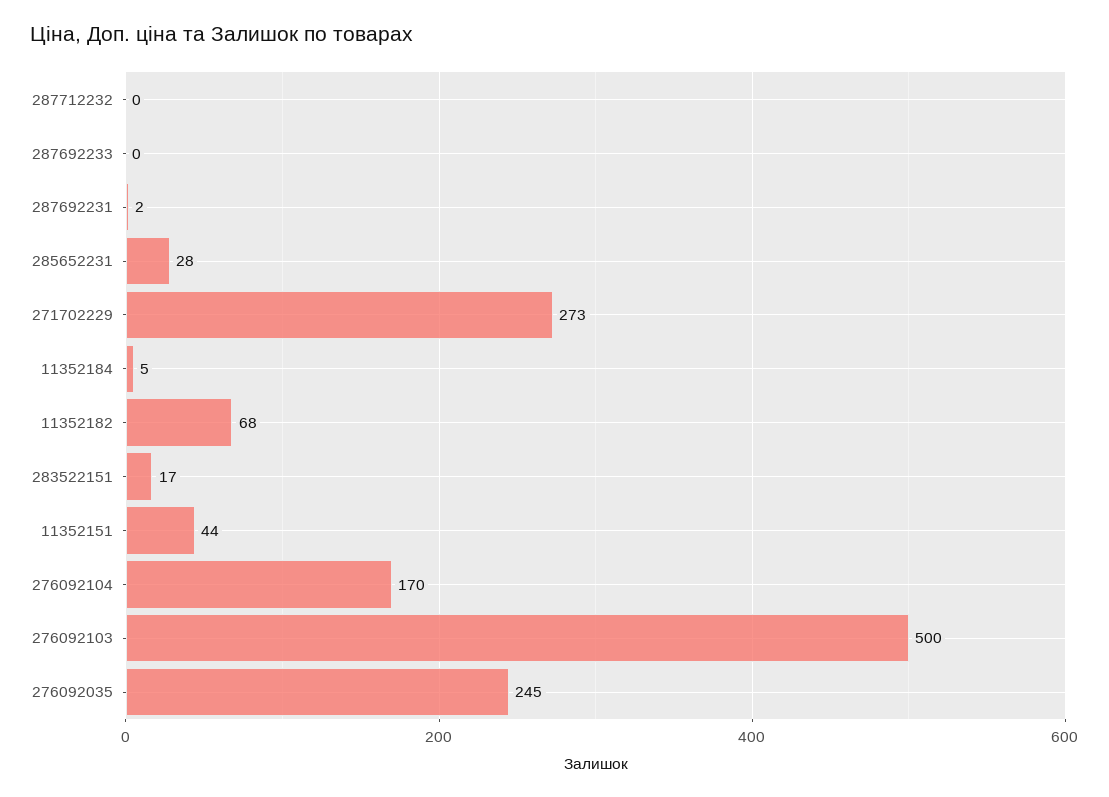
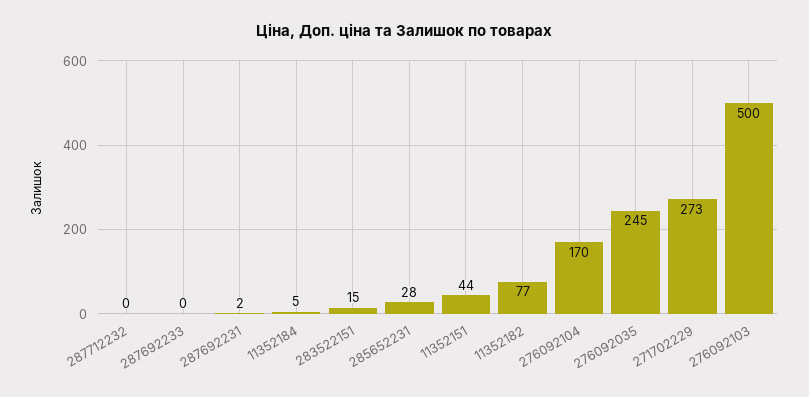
11352182: 68 -> 77
283522151: 17 -> 15

